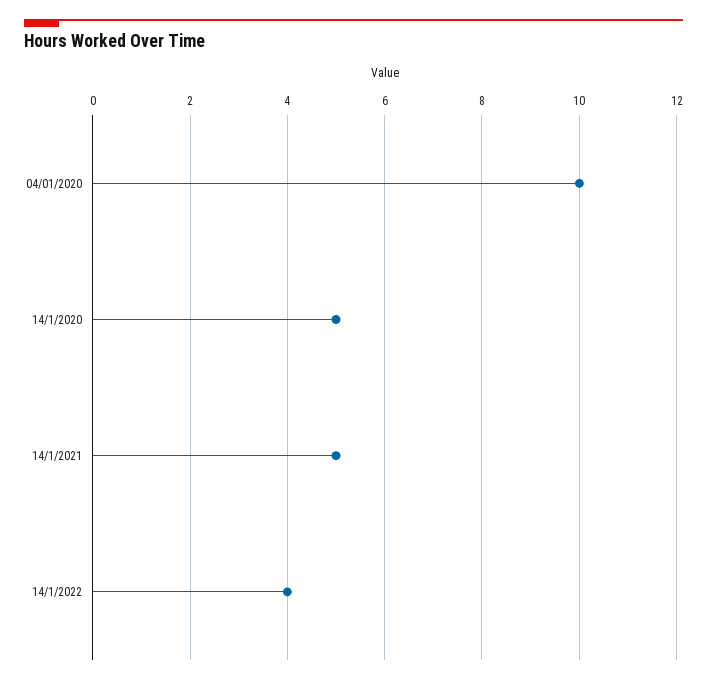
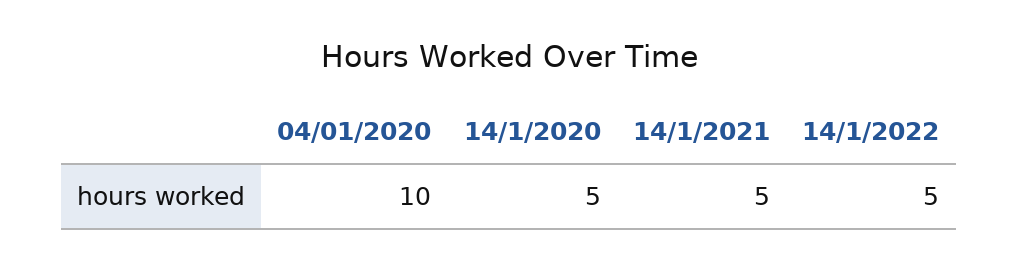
14/1/2022: 4 -> 5

